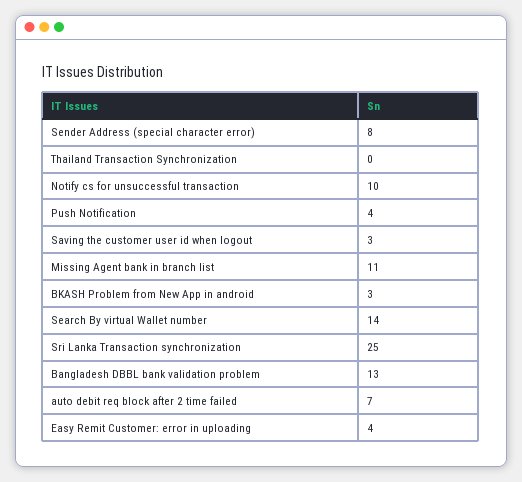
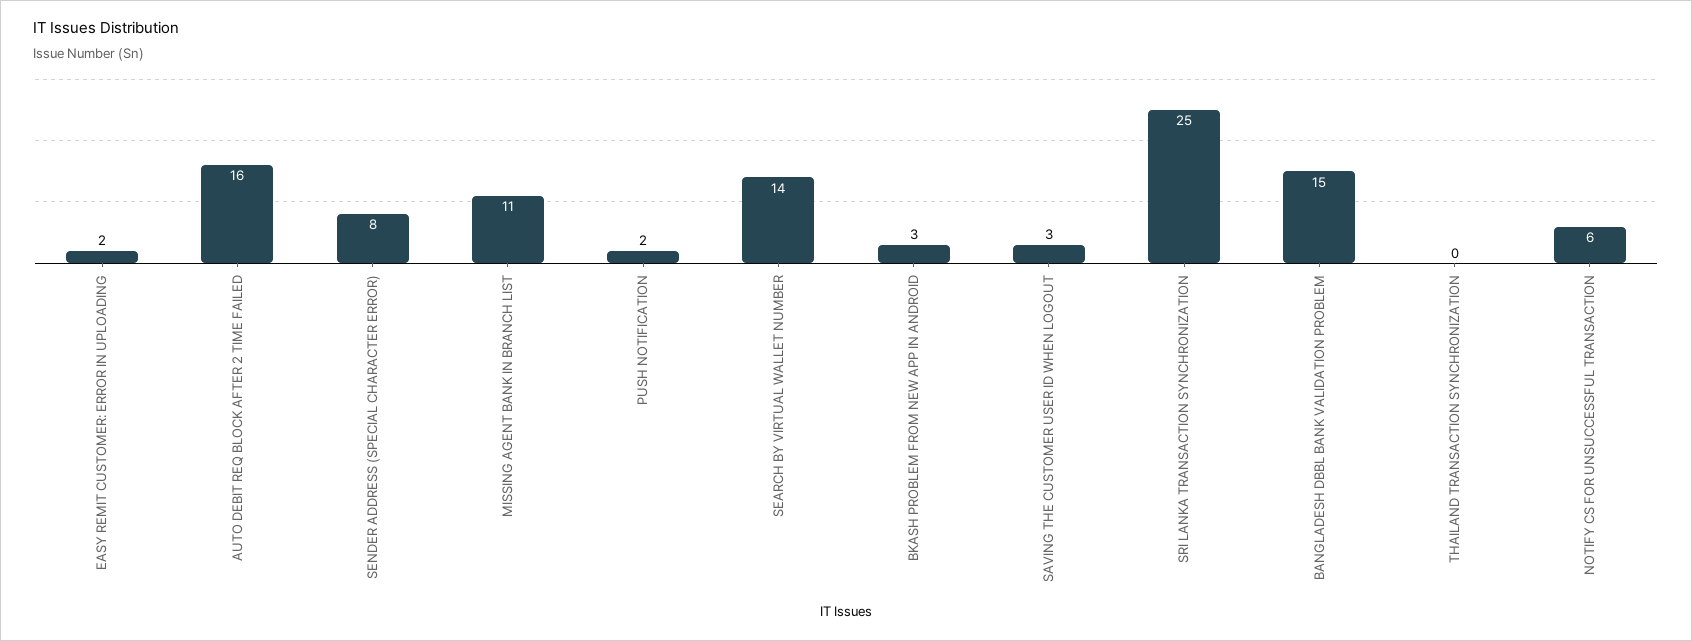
Notify cs for unsuccessful transaction: 10 -> 6
Push Notification: 4 -> 2
Bangladesh DBBL bank validation problem: 13 -> 15
auto debit req block after 2 time failed: 7 -> 16
Easy Remit Customer: error in uploading: 4 -> 2

